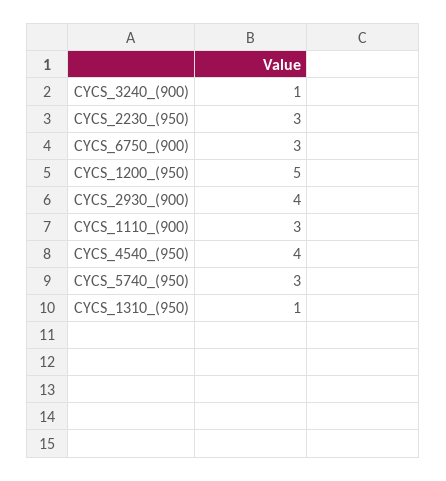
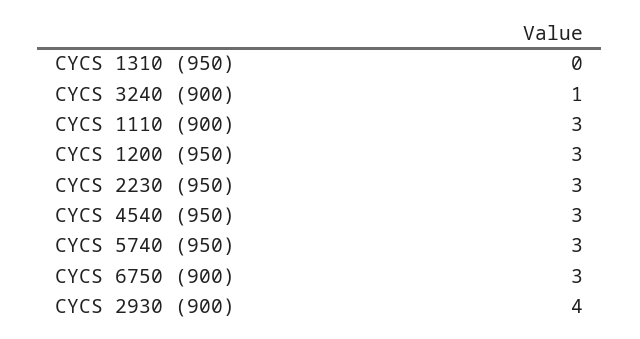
CYCS_1200_(950): 5 -> 3
CYCS_4540_(950): 4 -> 3
CYCS_1310_(950): 1 -> 0

